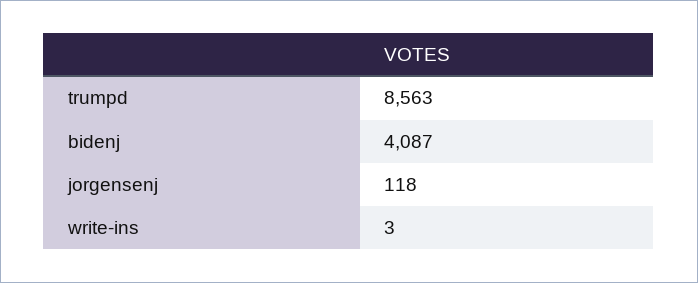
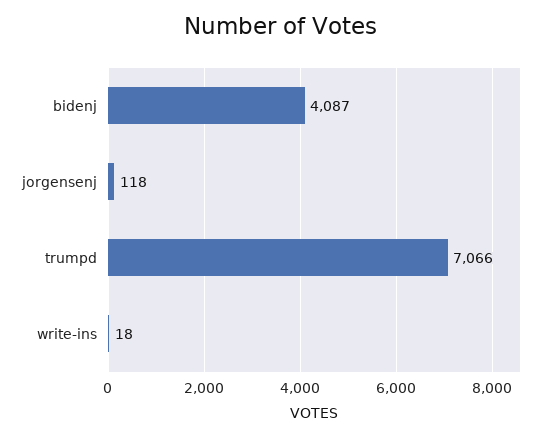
trumpd: 8563 -> 7066
write-ins: 3 -> 18

